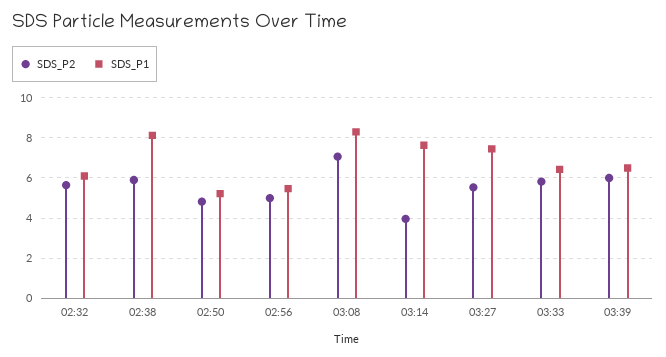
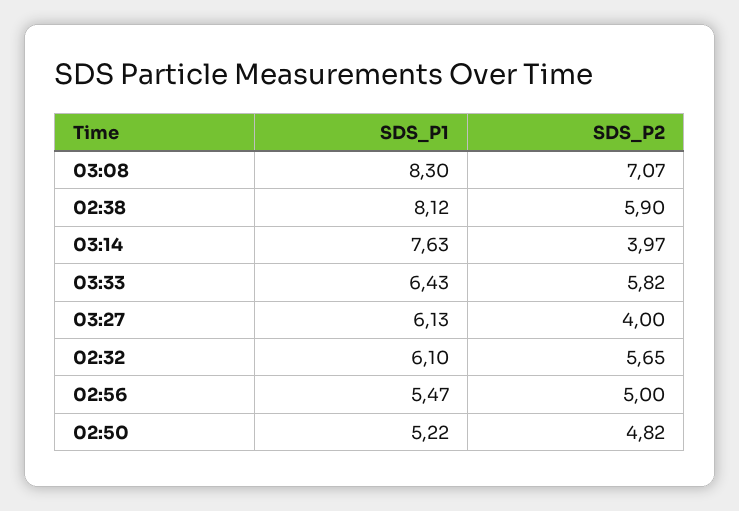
SDS_P2, 03:27: 5.5 -> 4
SDS_P1, 03:27: 7.5 -> 6.13
SDS_P2, 03:39: 6 -> none
SDS_P1, 03:39: 6.5 -> none

